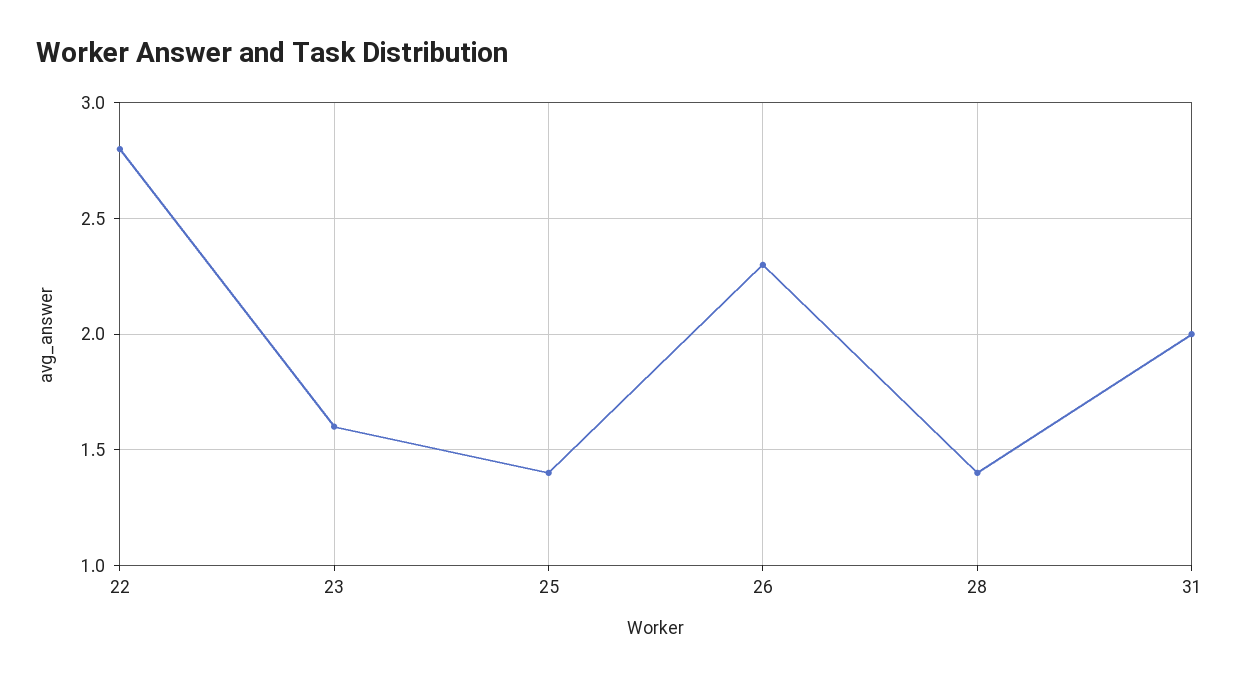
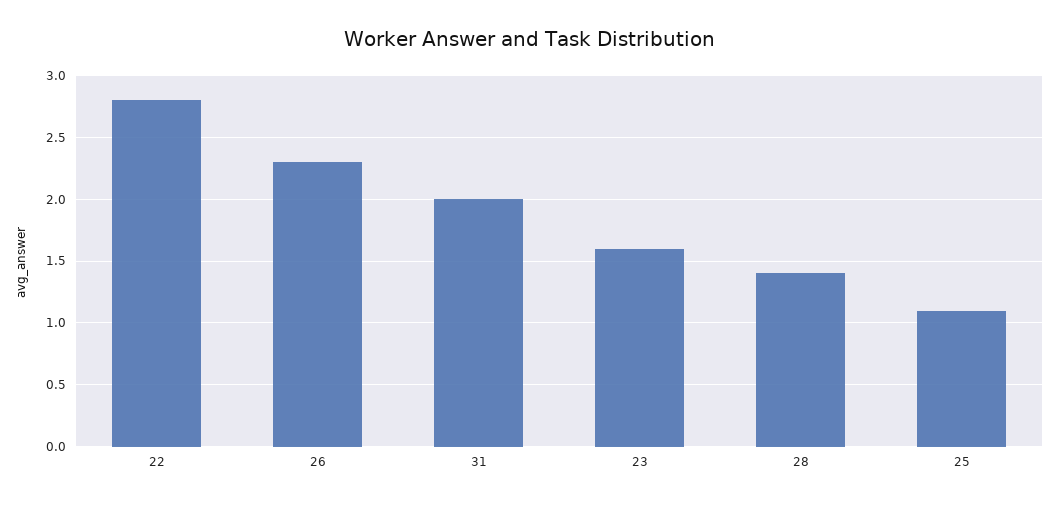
25: 1.4 -> 1.1

